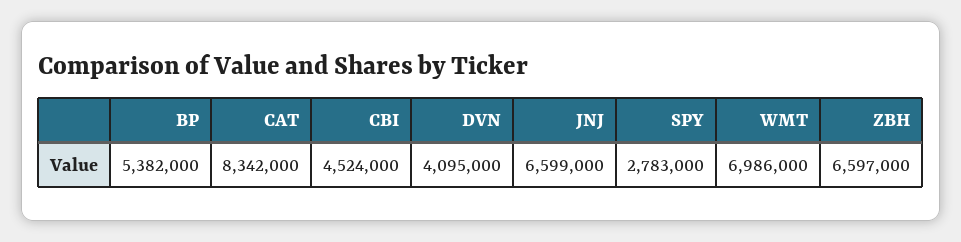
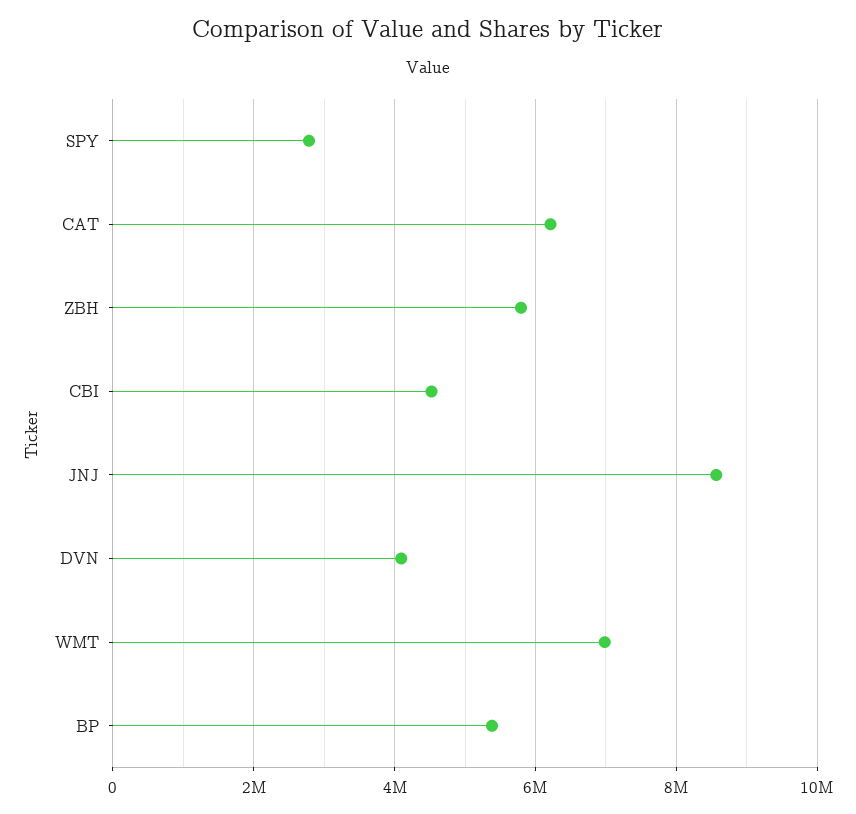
CAT: 8342000 -> 6200000
JNJ: 6599000 -> 8600000
ZBH: 6597000 -> 5800000

